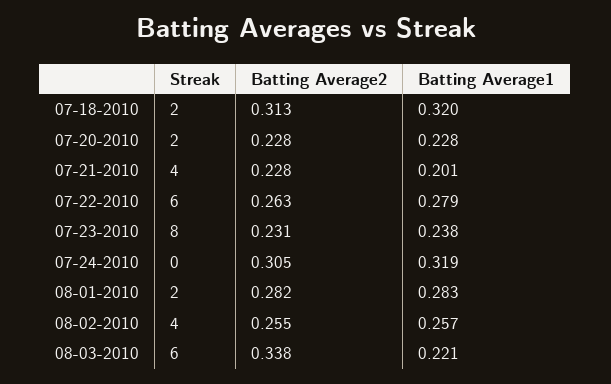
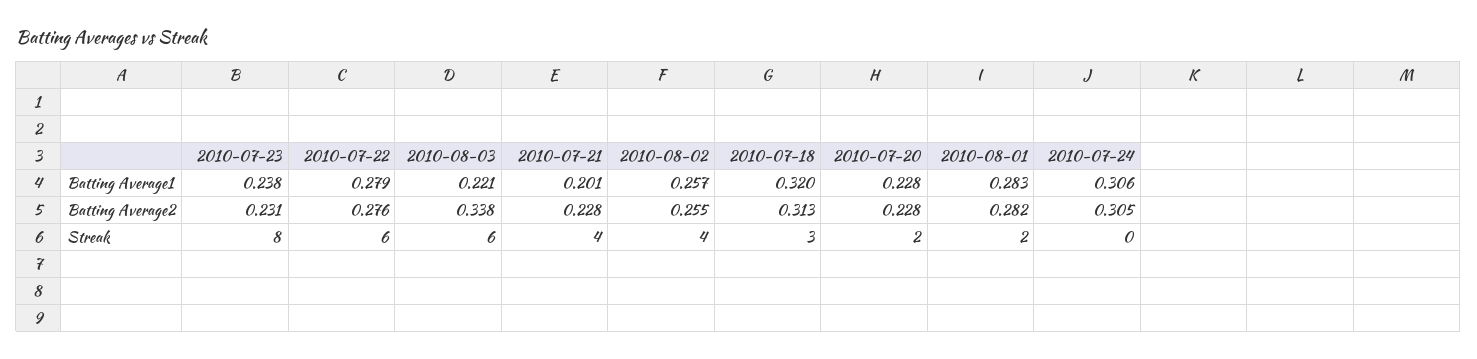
Streak, 07-18-2010: 2 -> 3
Batting Average2, 07-22-2010: 0.263 -> 0.276
Batting Average1, 07-24-2010: 0.319 -> 0.306

